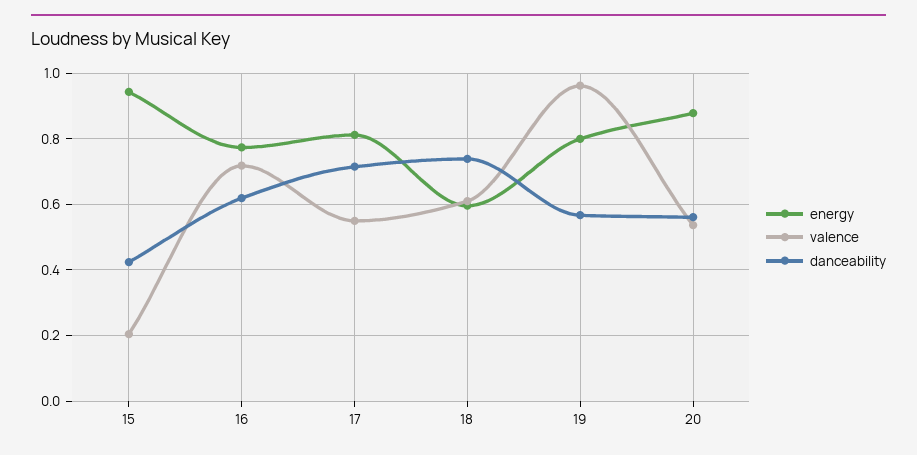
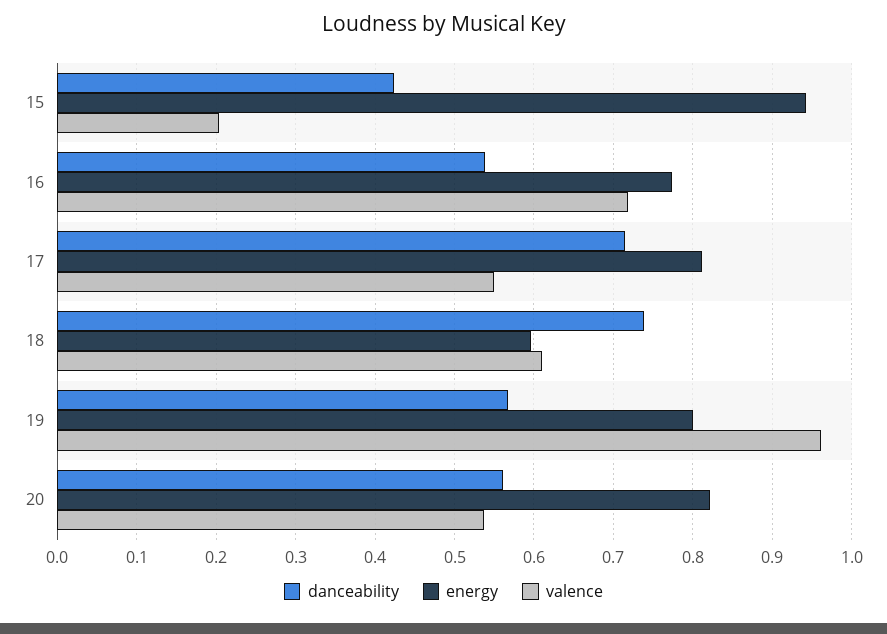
danceability, 16: 0.62 -> 0.54
energy, 20: 0.88 -> 0.82

